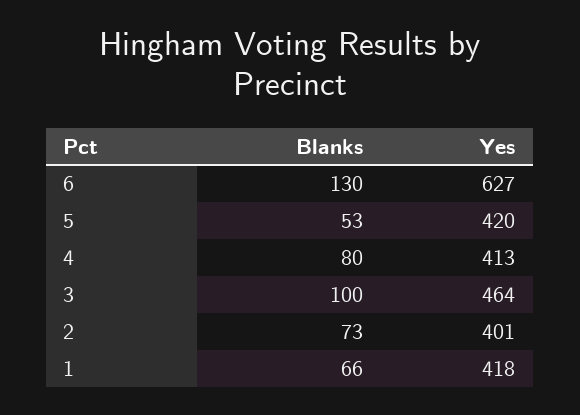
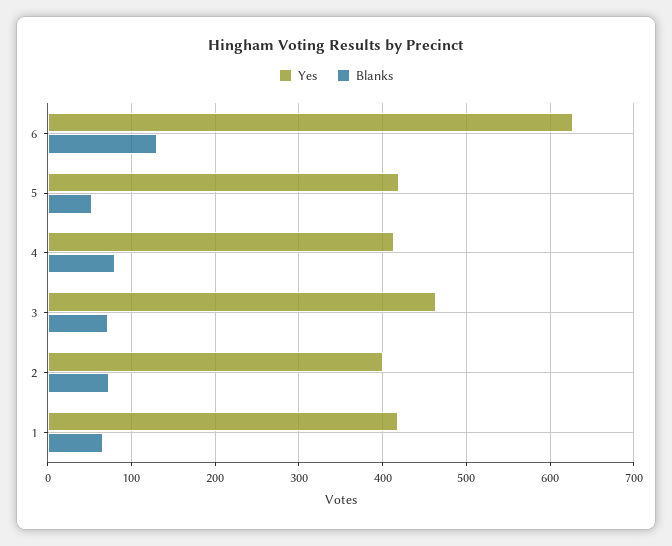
Blanks, 3: 100 -> 70

